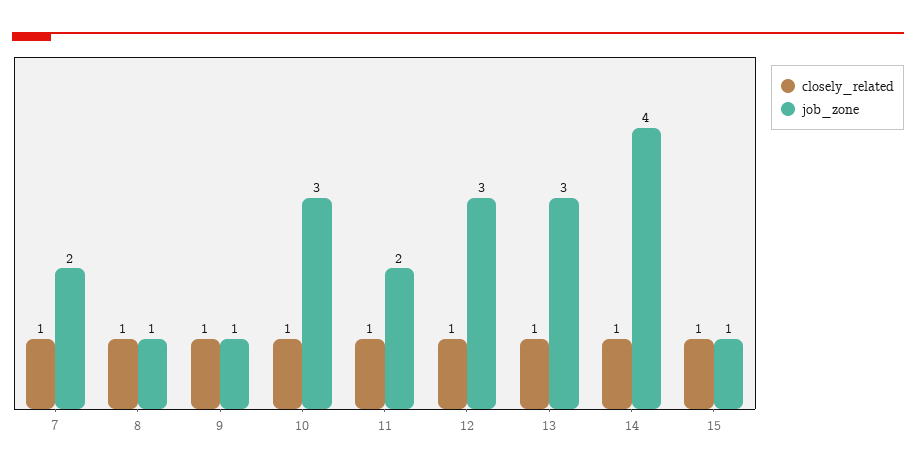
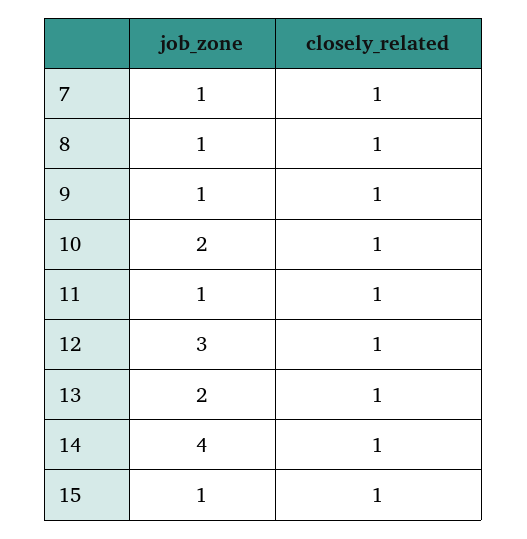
job_zone, 7: 2 -> 1
job_zone, 10: 3 -> 2
job_zone, 11: 2 -> 1
job_zone, 13: 3 -> 2

